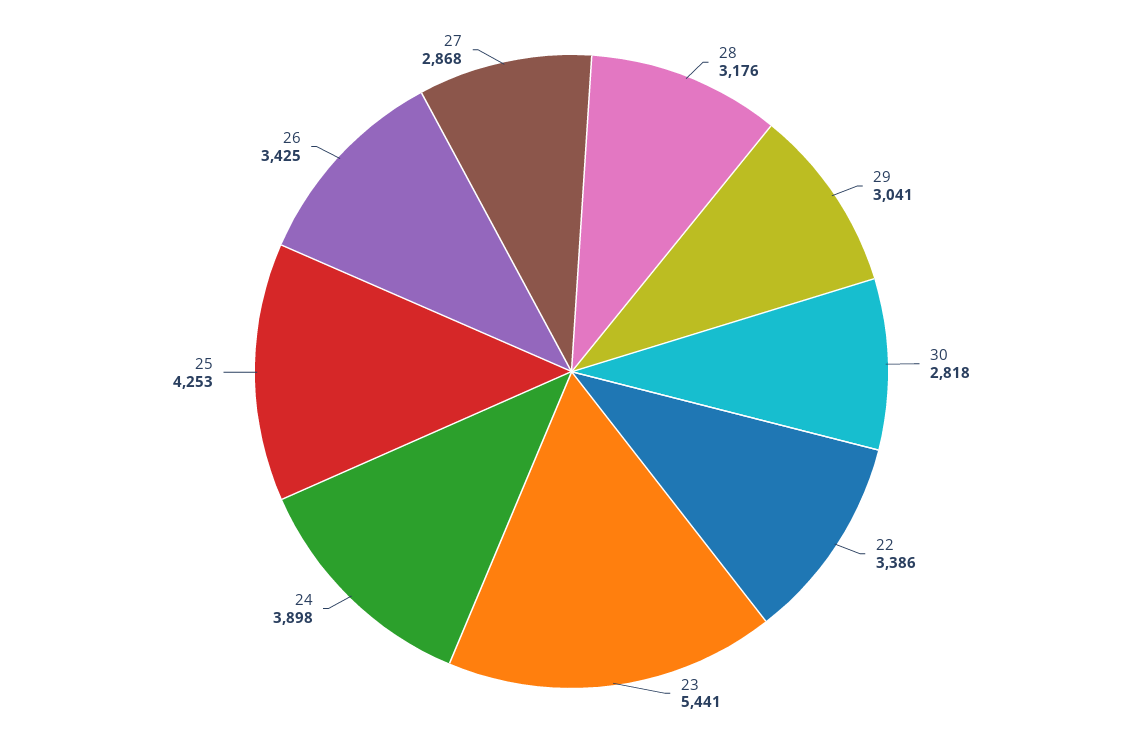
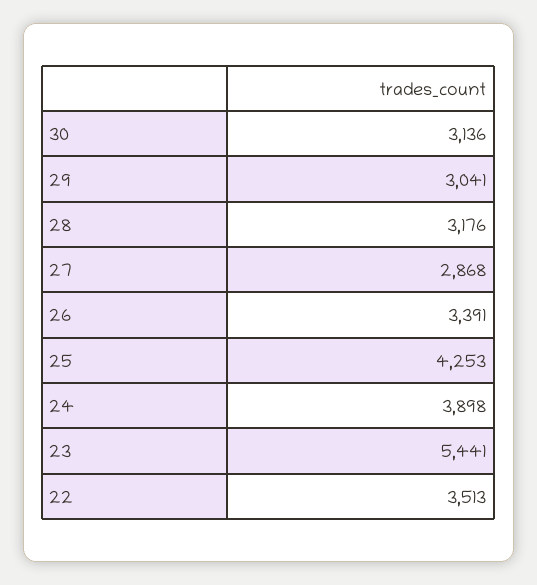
30: 2818 -> 3136
22: 3386 -> 3513
26: 3425 -> 3391

